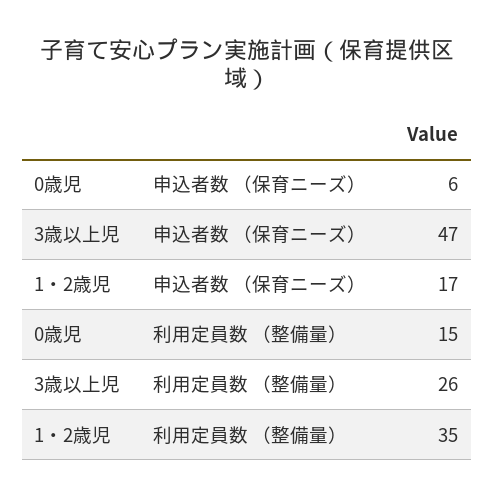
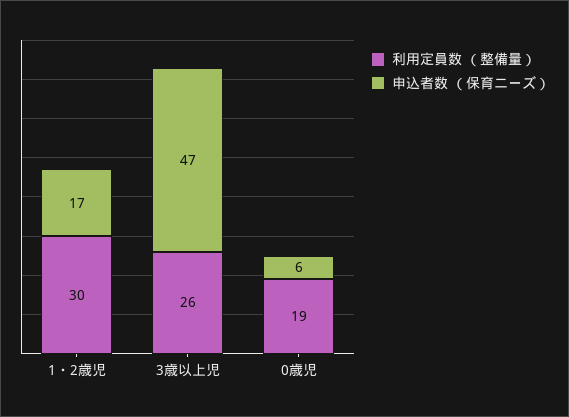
利用定員数 （整備量）, 0歳児: 15 -> 19
利用定員数 （整備量）, 1・2歳児: 35 -> 30

